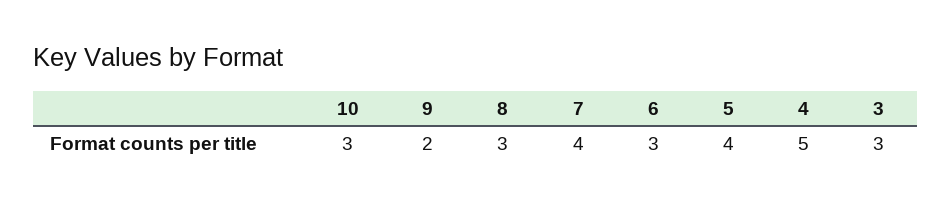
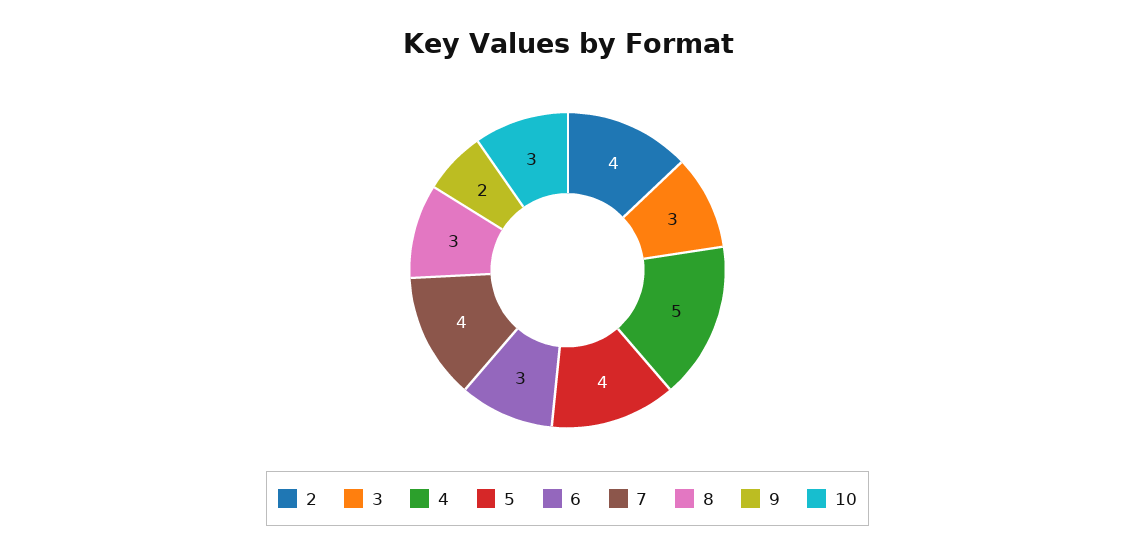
2: none -> 4

